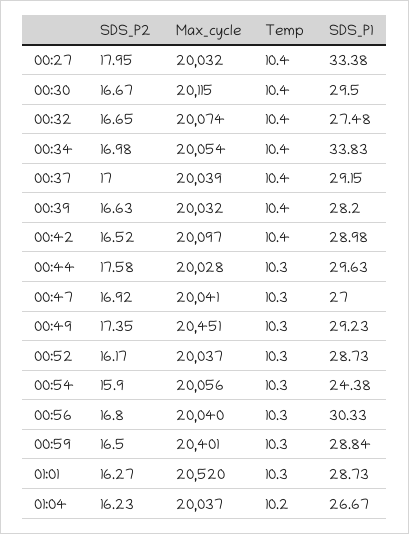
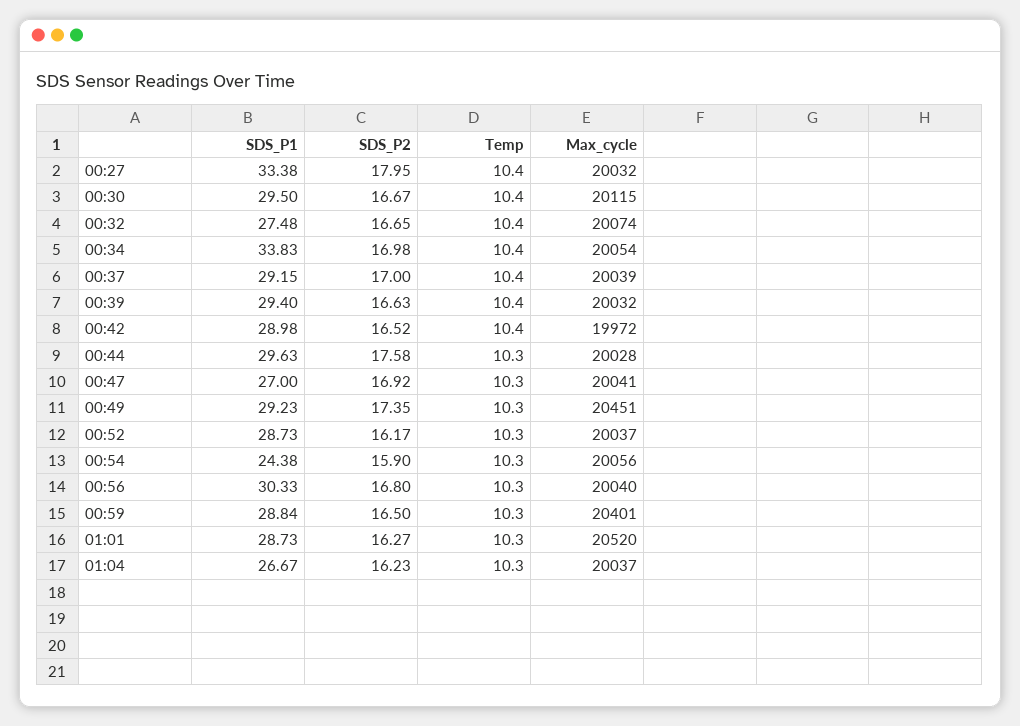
SDS_P1, 00:39: 28.2 -> 29.4
Max_cycle, 00:42: 20097 -> 19972
Temp, 01:04: 10.2 -> 10.3

